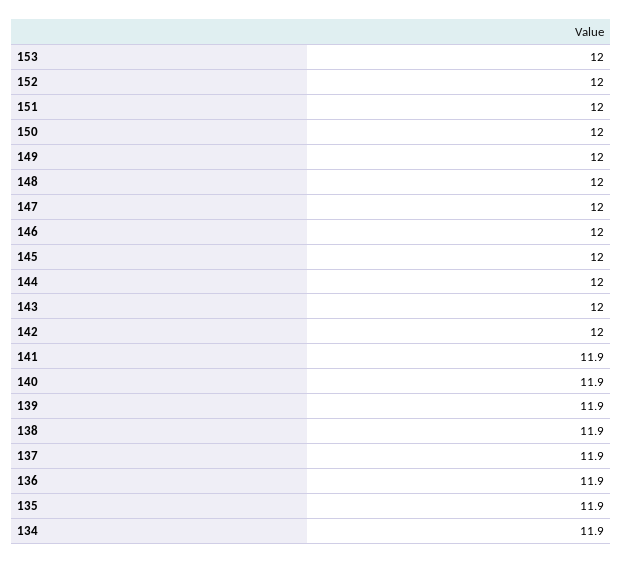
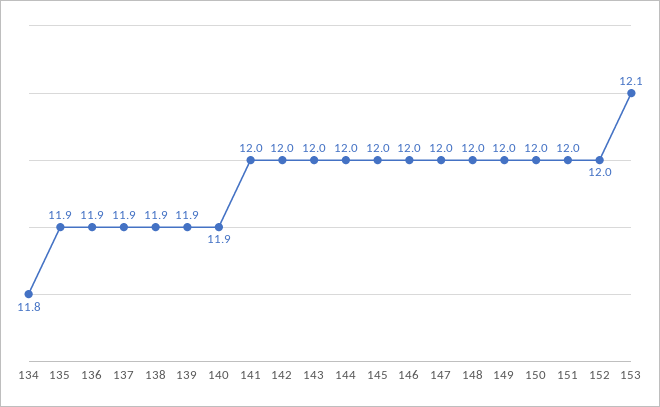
153: 12 -> 12.1
141: 11.9 -> 12
134: 11.9 -> 11.8

